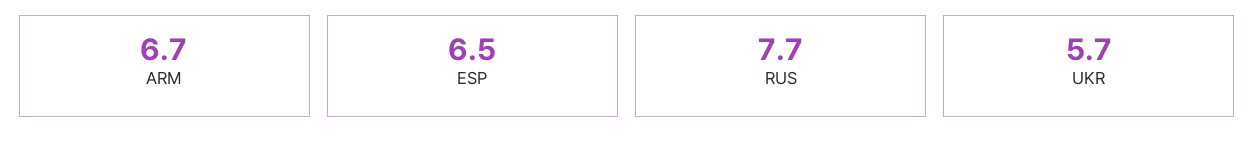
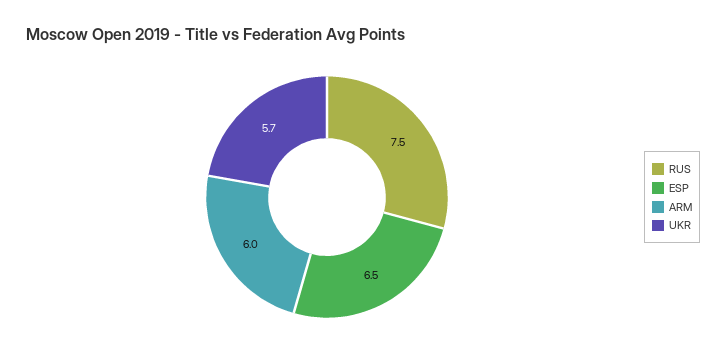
ARM: 6.7 -> 6
RUS: 7.7 -> 7.5

